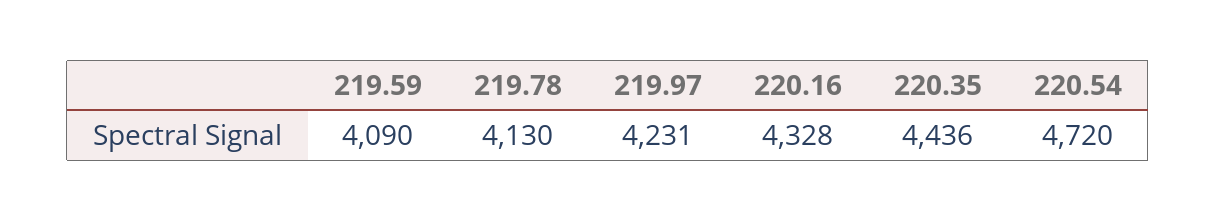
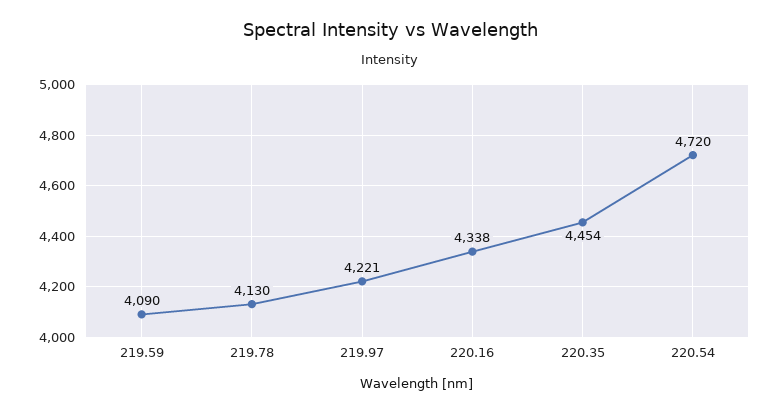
219.97: 4231 -> 4221
220.16: 4328 -> 4338
220.35: 4436 -> 4454

